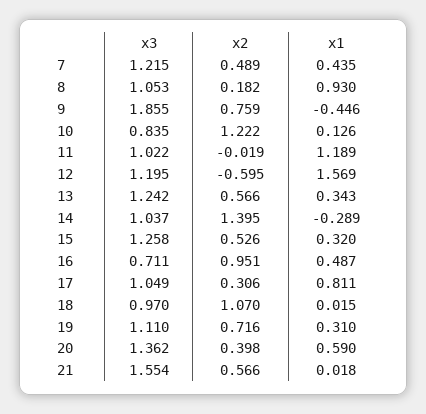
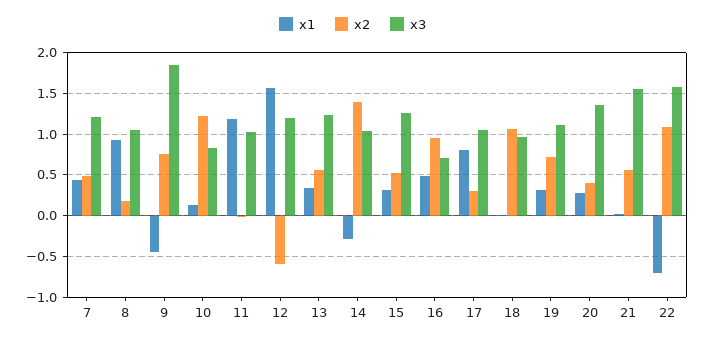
x1, 20: 0.59 -> 0.3
x1, 22: none -> -0.7
x2, 22: none -> 1.1
x3, 22: none -> 1.6

